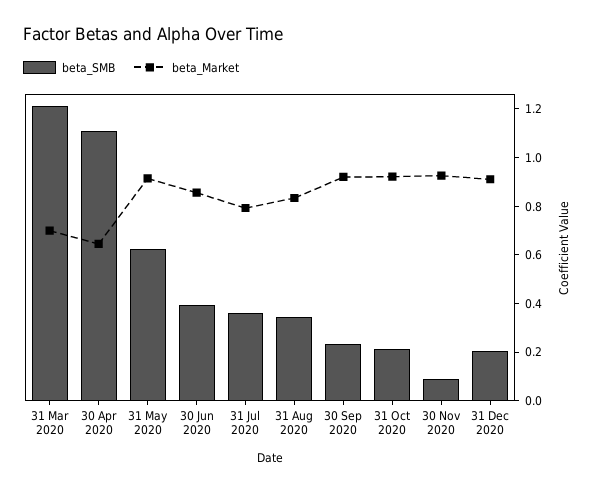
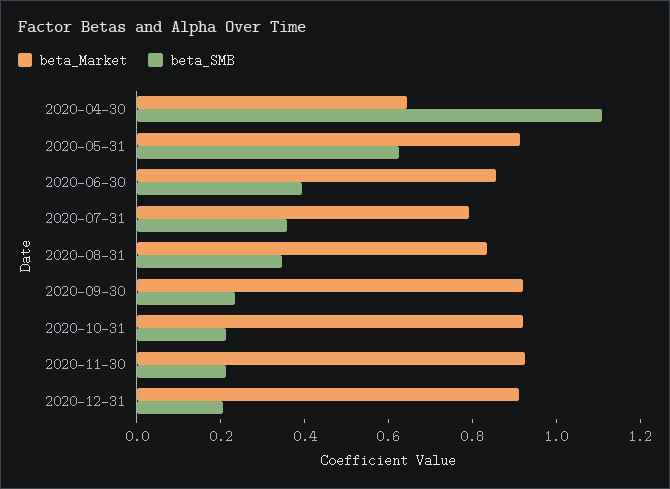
beta_SMB, 31 Mar 2020: 1.2 -> none
beta_Market, 31 Mar 2020: 0.7 -> none
beta_SMB, 30 Nov 2020: 0.1 -> 0.2

